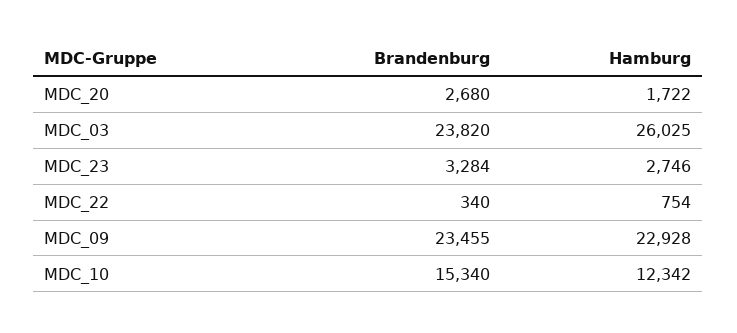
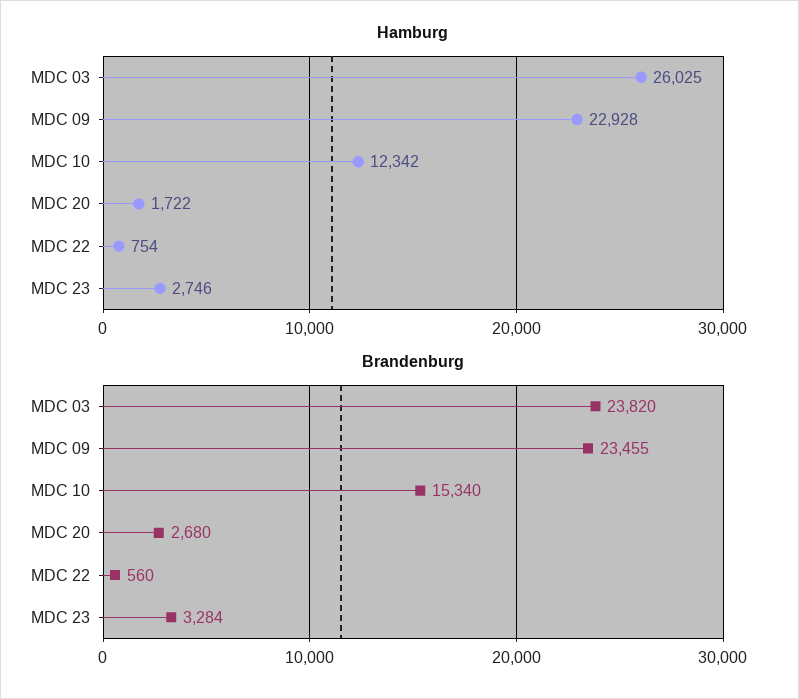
Brandenburg, MDC_22: 340 -> 560

